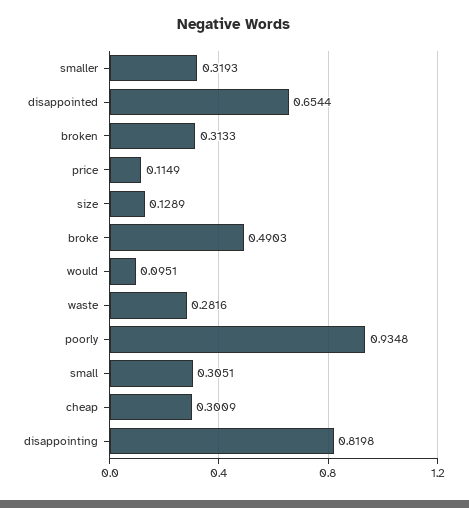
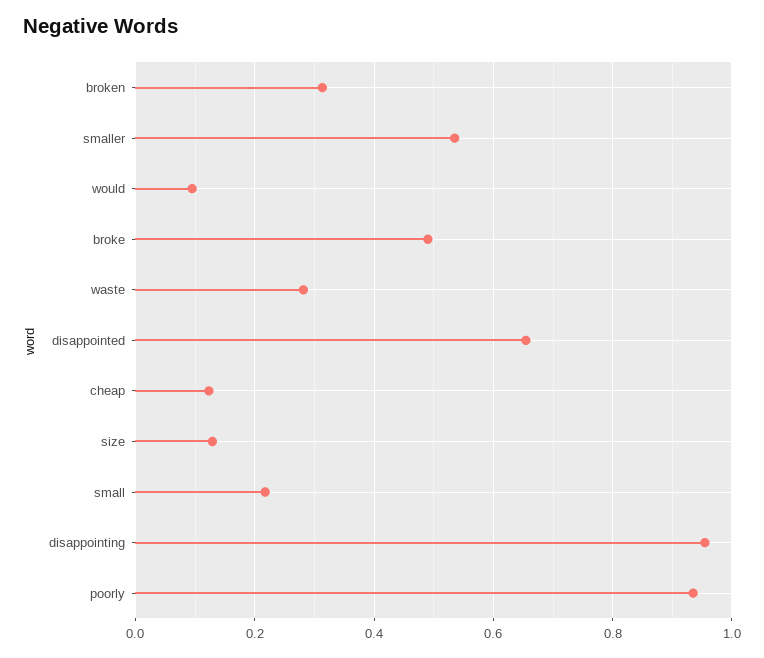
smaller: 0.3193 -> 0.54
price: 0.1149 -> none
small: 0.3051 -> 0.22
cheap: 0.3009 -> 0.12
disappointing: 0.8198 -> 0.96

